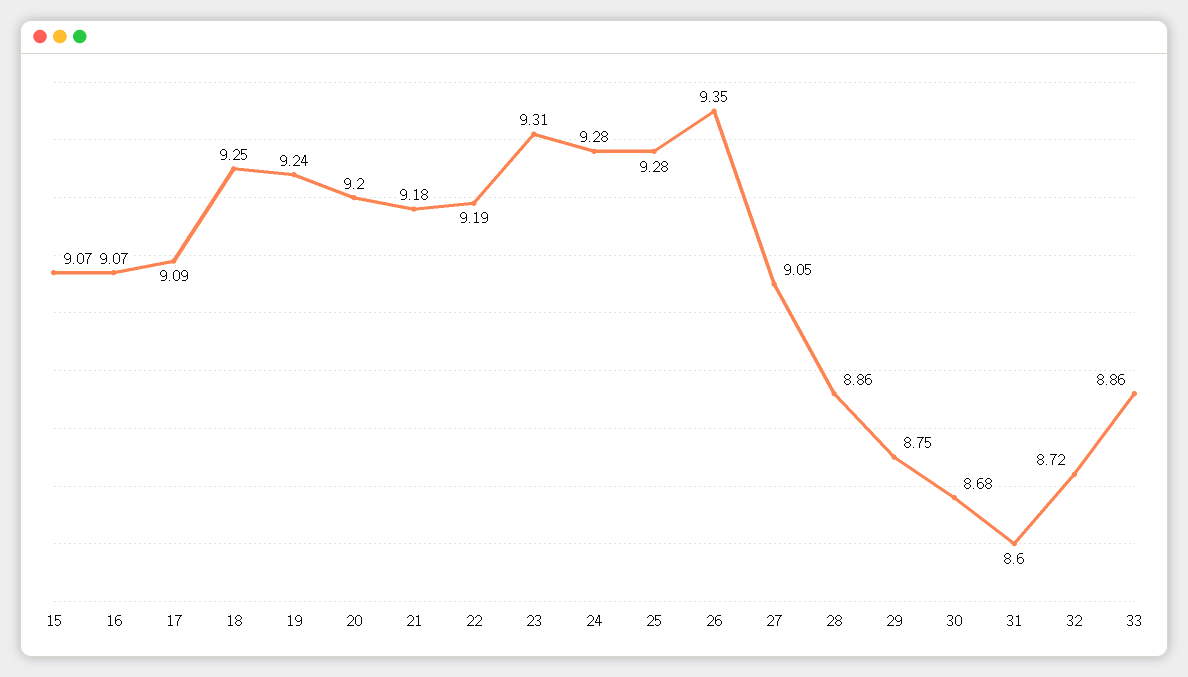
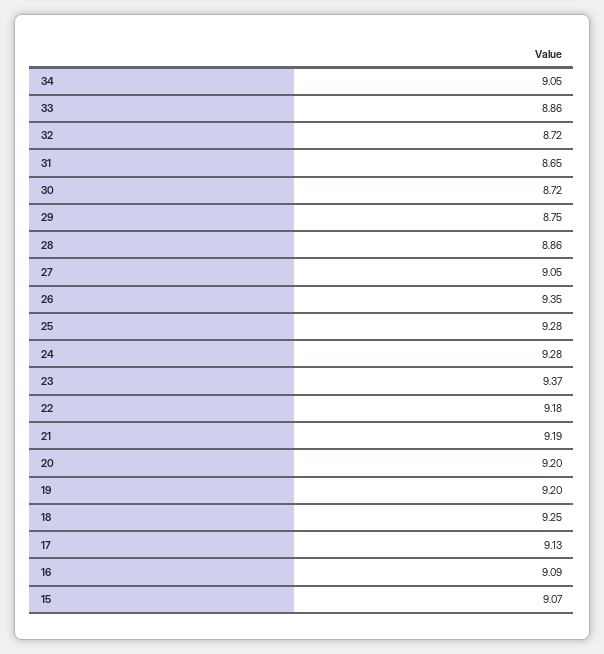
16: 9.07 -> 9.09
17: 9.09 -> 9.13
19: 9.24 -> 9.2
21: 9.18 -> 9.19
22: 9.19 -> 9.18
23: 9.31 -> 9.37
30: 8.68 -> 8.72
31: 8.6 -> 8.65
34: none -> 9.05

